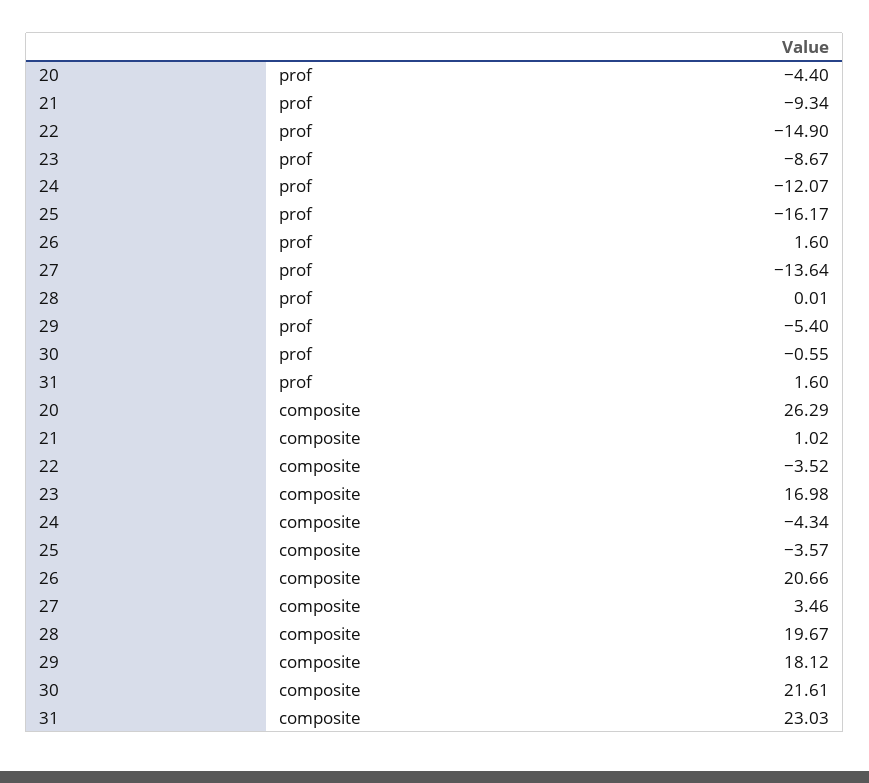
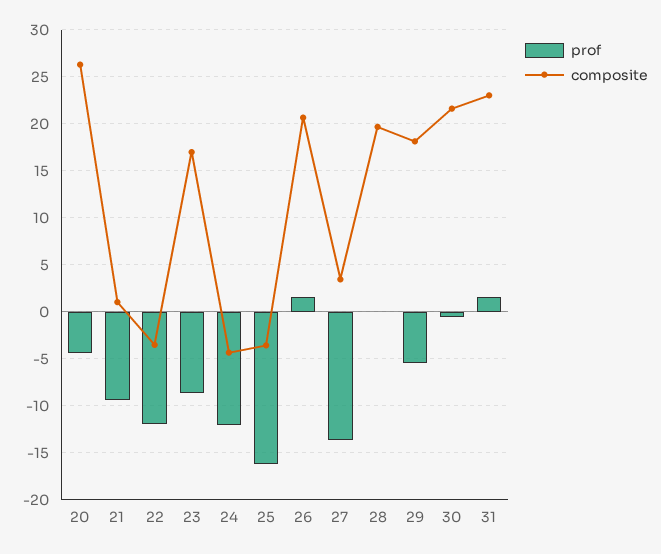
prof, 22: -14.9 -> -12

